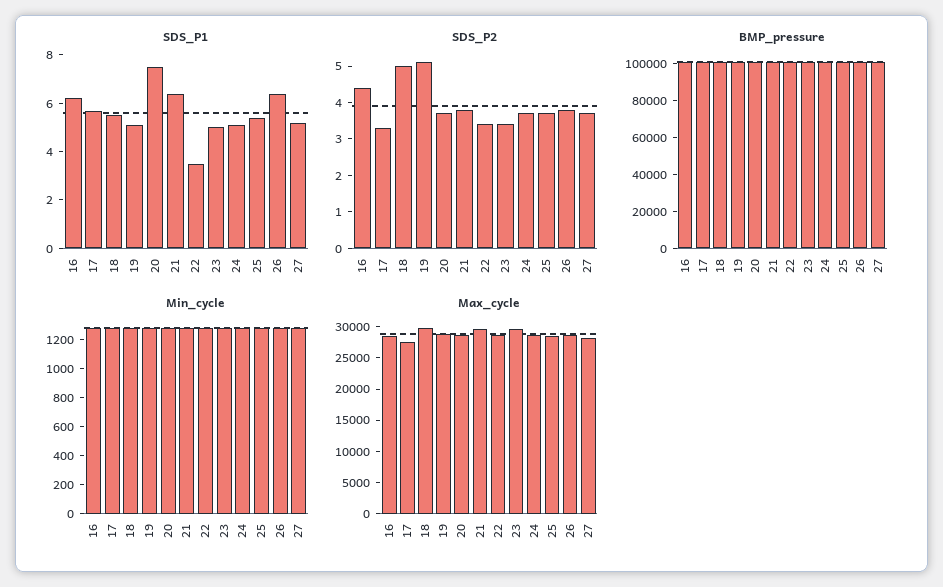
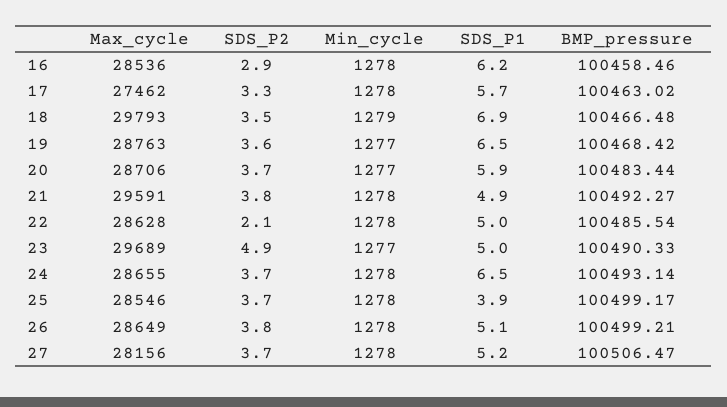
SDS_P1, 18: 5.5 -> 6.9
SDS_P1, 19: 5 -> 6.5
SDS_P1, 20: 7.5 -> 5.9
SDS_P1, 21: 6.5 -> 4.9
SDS_P1, 22: 3.5 -> 5
SDS_P1, 24: 5 -> 6.5
SDS_P1, 25: 5.5 -> 3.9
SDS_P1, 26: 6.5 -> 5.1
SDS_P2, 16: 4.5 -> 2.9
SDS_P2, 18: 5 -> 3.5
SDS_P2, 19: 5 -> 3.6
SDS_P2, 22: 3.5 -> 2.1
SDS_P2, 23: 3.5 -> 4.9

